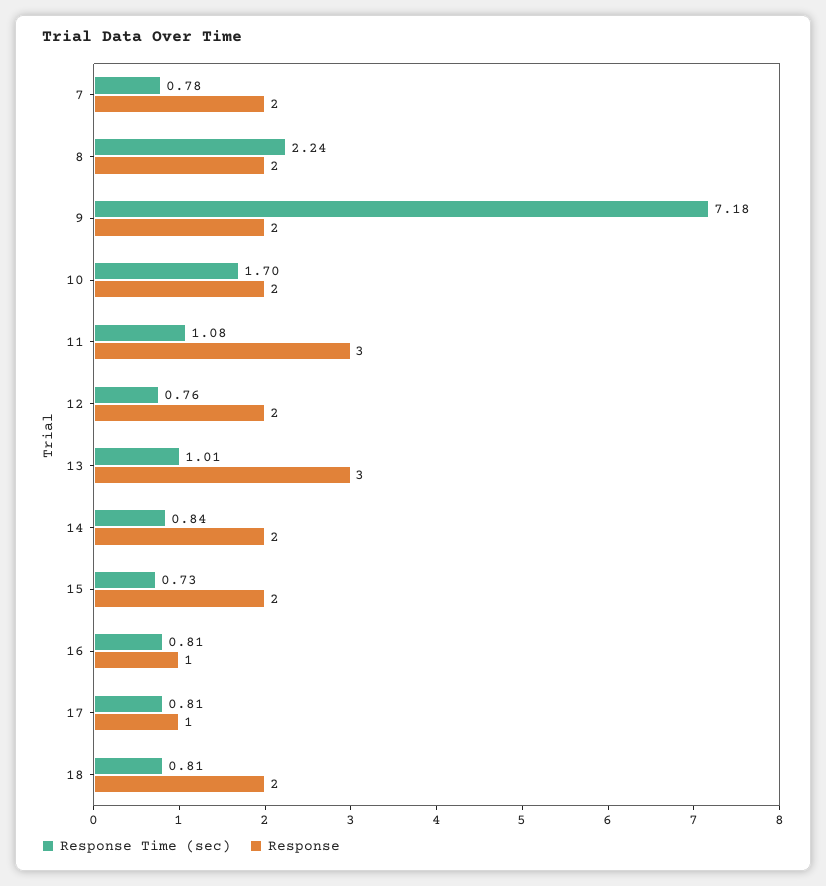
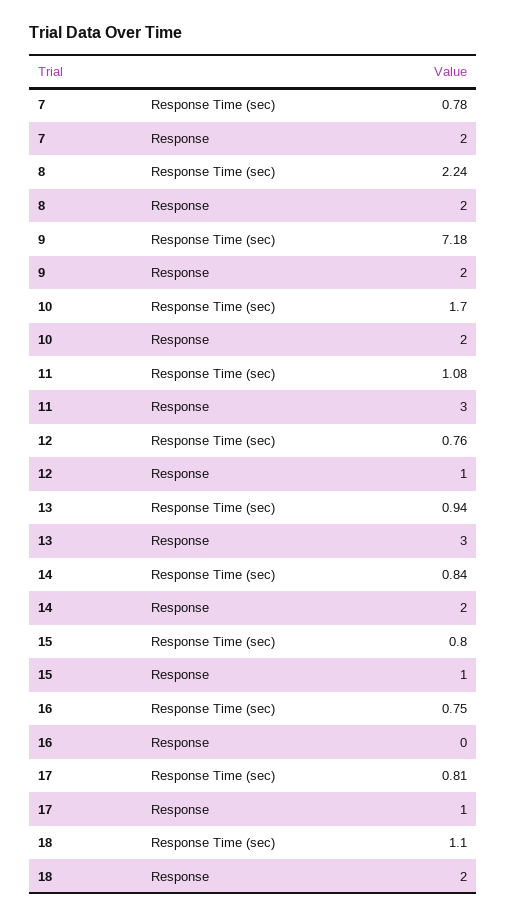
Response, 12: 2 -> 1
Response Time (sec), 13: 1.01 -> 0.94
Response Time (sec), 15: 0.73 -> 0.8
Response, 15: 2 -> 1
Response Time (sec), 16: 0.81 -> 0.75
Response, 16: 1 -> 0
Response Time (sec), 18: 0.81 -> 1.1

